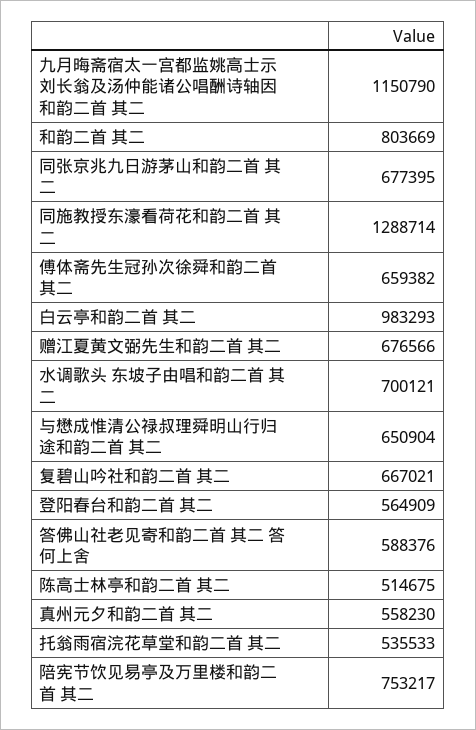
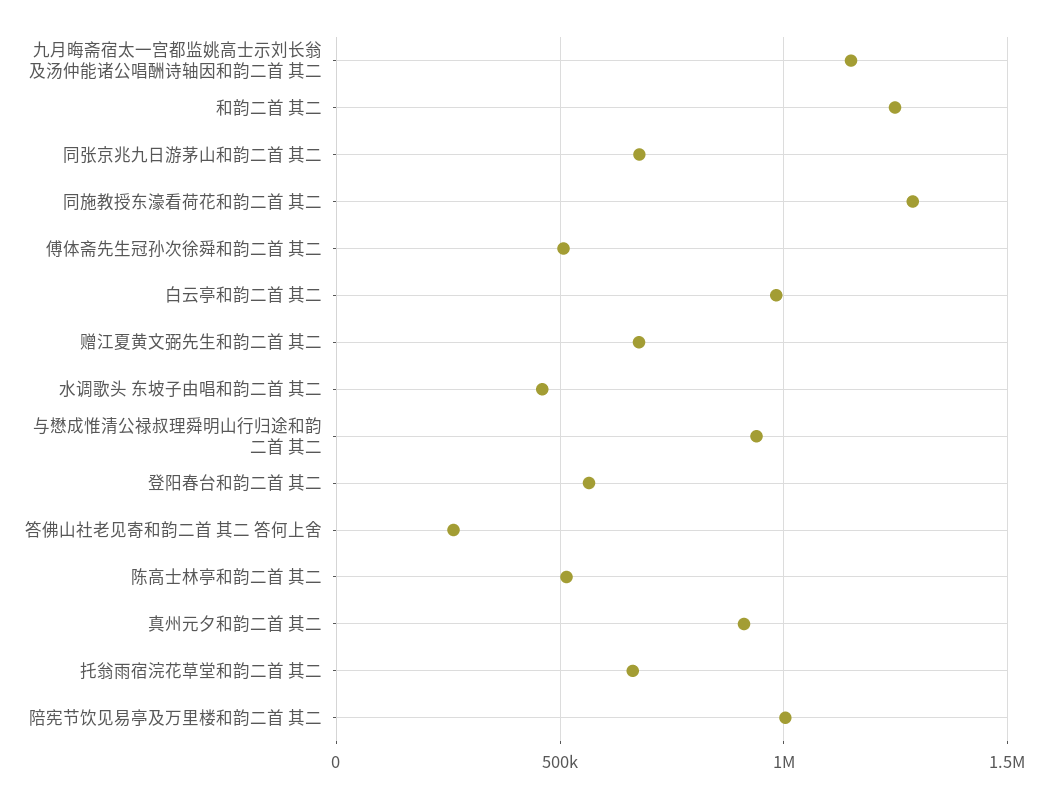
和韵二首 其二: 803669 -> 1250000
傅体斋先生冠孙次徐舜和韵二首 其二: 659382 -> 500000
水调歌头 东坡子由唱和韵二首 其二: 700121 -> 450000
与懋成惟清公禄叔理舜明山行归途和韵二首 其二: 650904 -> 950000
复碧山吟社和韵二首 其二: 667021 -> none
答佛山社老见寄和韵二首 其二 答何上舍: 588376 -> 250000
真州元夕和韵二首 其二: 558230 -> 900000
托翁雨宿浣花草堂和韵二首 其二: 535533 -> 650000
陪宪节饮见易亭及万里楼和韵二首 其二: 753217 -> 1000000

